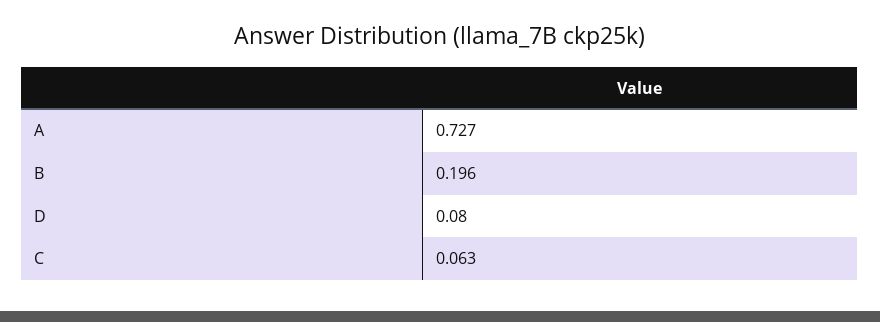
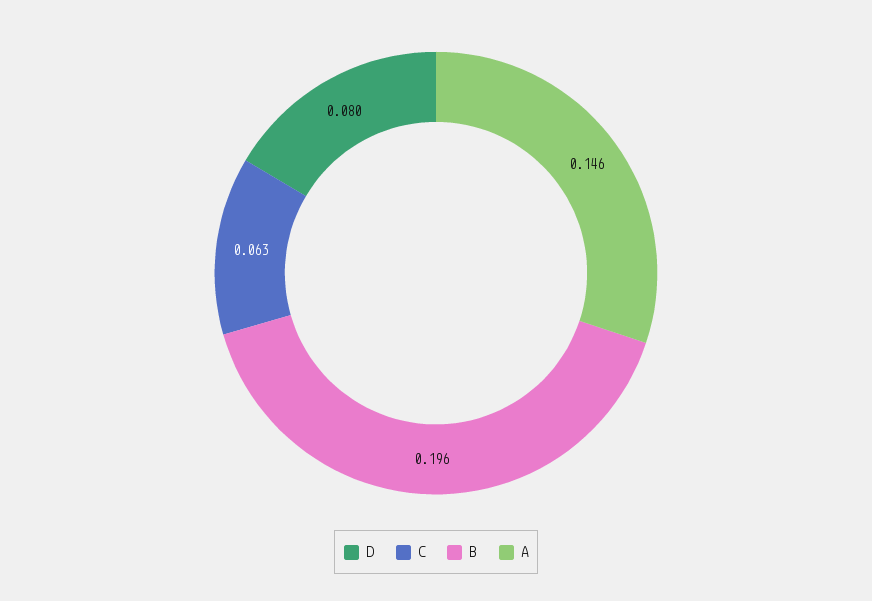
A: 0.727 -> 0.146

